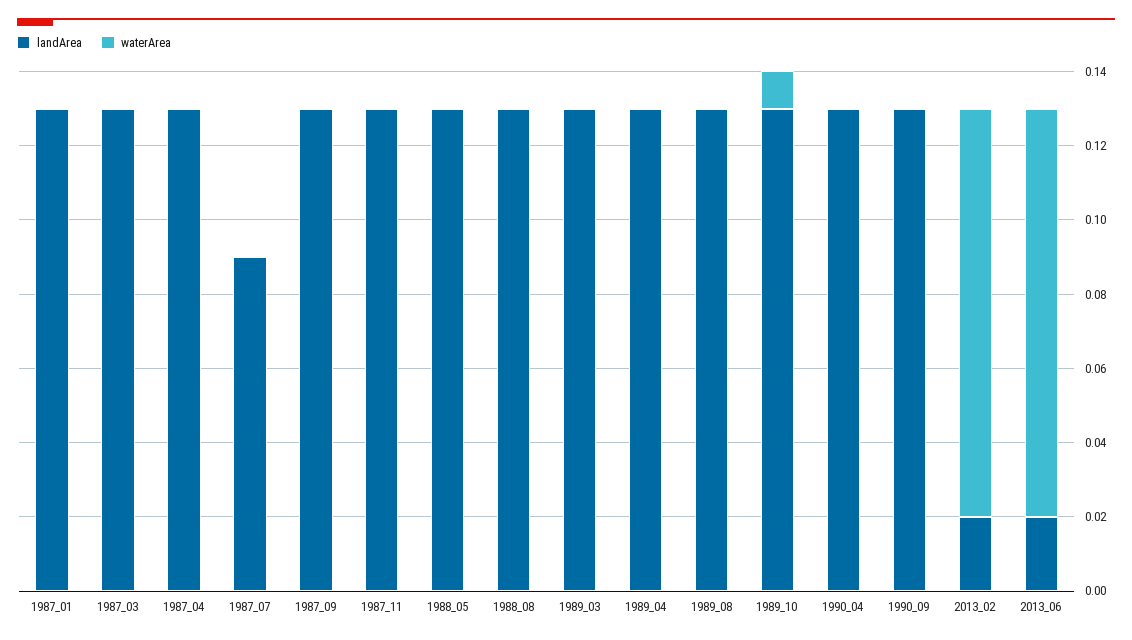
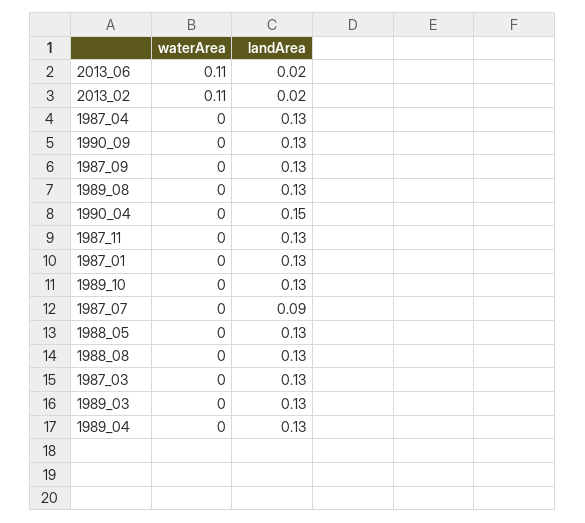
waterArea, 1989_10: 0.01 -> 0
landArea, 1990_04: 0.13 -> 0.15

